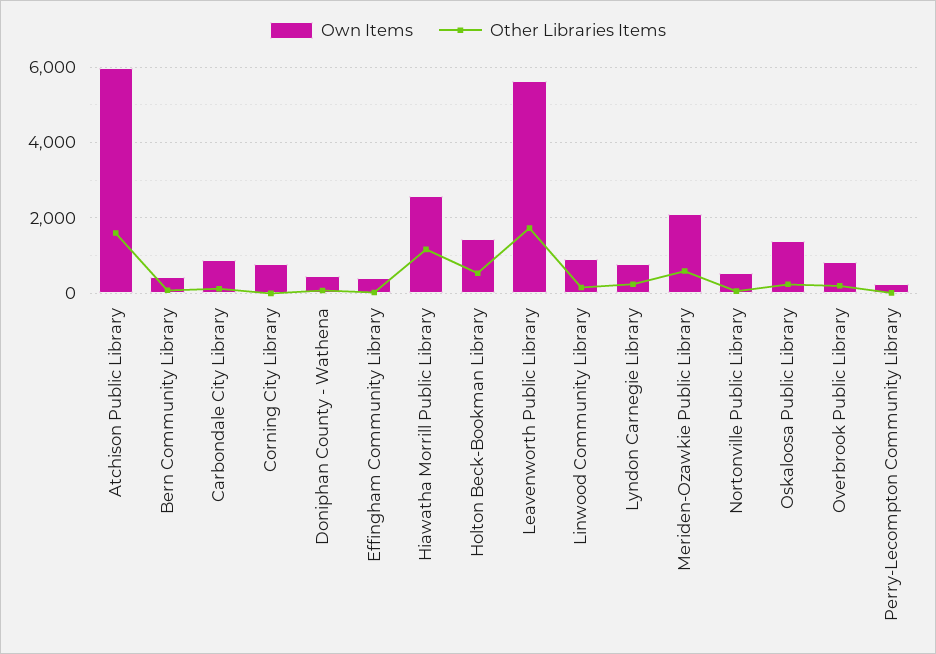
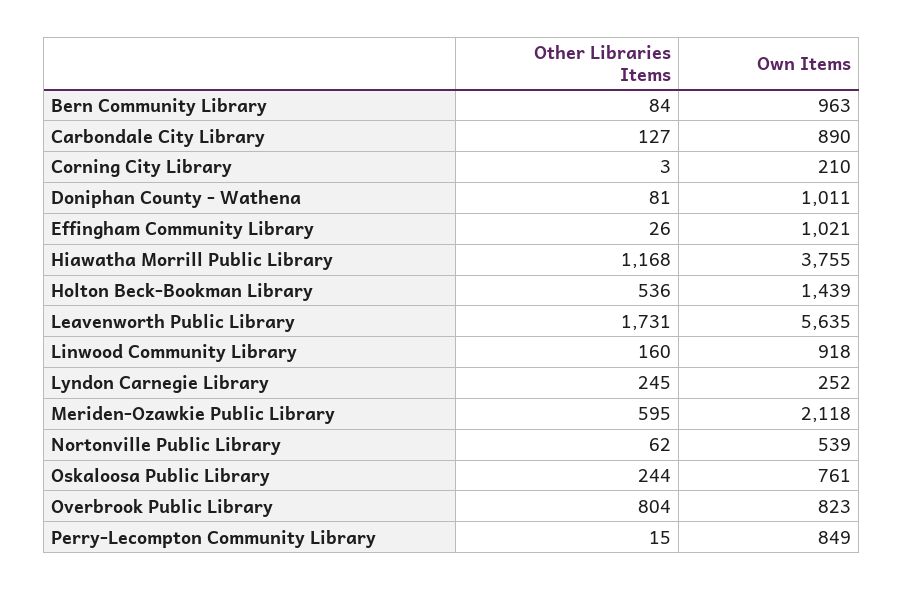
Own Items, Atchison Public Library: 6000 -> none
Other Libraries Items, Atchison Public Library: 1600 -> none
Own Items, Bern Community Library: 400 -> 963
Own Items, Corning City Library: 800 -> 210
Own Items, Doniphan County - Wathena: 400 -> 1011
Own Items, Effingham Community Library: 400 -> 1021
Own Items, Hiawatha Morrill Public Library: 2600 -> 3755
Own Items, Lyndon Carnegie Library: 800 -> 252
Own Items, Oskaloosa Public Library: 1400 -> 761
Other Libraries Items, Overbrook Public Library: 200 -> 804
Own Items, Perry-Lecompton Community Library: 200 -> 849

